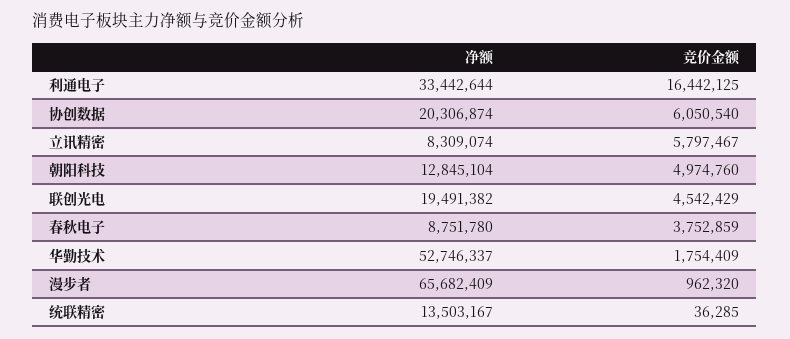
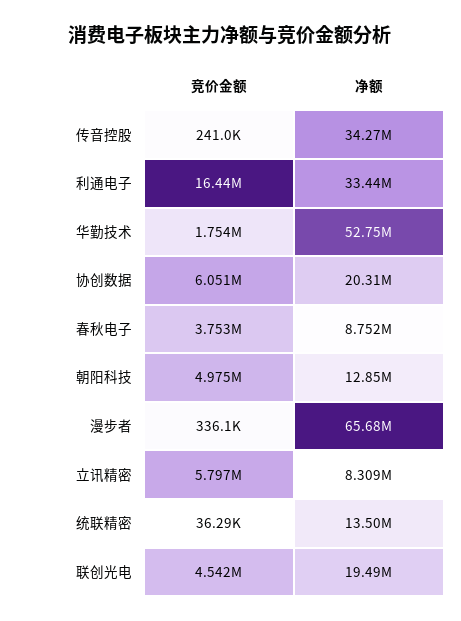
竞价金额, 漫步者: 962320 -> 336100
竞价金额, 传音控股: none -> 241000
净额, 传音控股: none -> 34270000

